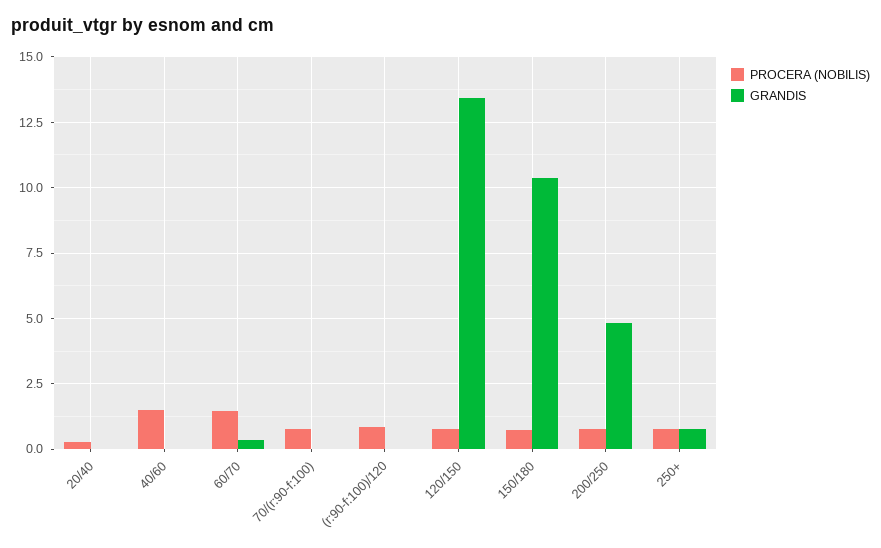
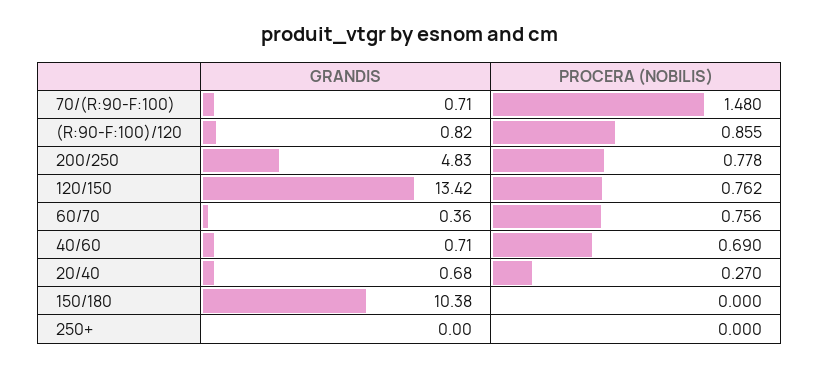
GRANDIS, 20/40: 0 -> 0.68
PROCERA (NOBILIS), 40/60: 1.5 -> 0.69
GRANDIS, 40/60: 0 -> 0.71
PROCERA (NOBILIS), 60/70: 1.5 -> 0.756
PROCERA (NOBILIS), 70/(r:90-f:100): 0.75 -> 1.48
GRANDIS, 70/(r:90-f:100): 0 -> 0.71
GRANDIS, (r:90-f:100)/120: 0 -> 0.82
PROCERA (NOBILIS), 150/180: 0.75 -> 0
PROCERA (NOBILIS), 250+: 0.75 -> 0
GRANDIS, 250+: 0.75 -> 0

